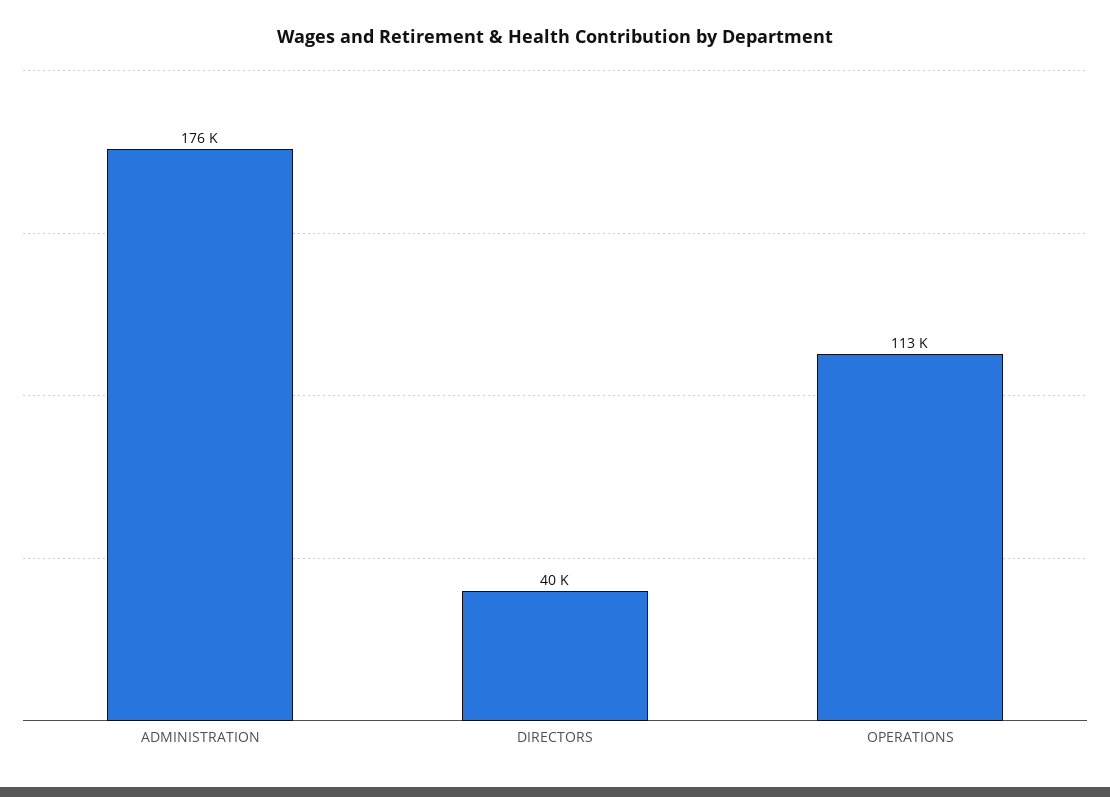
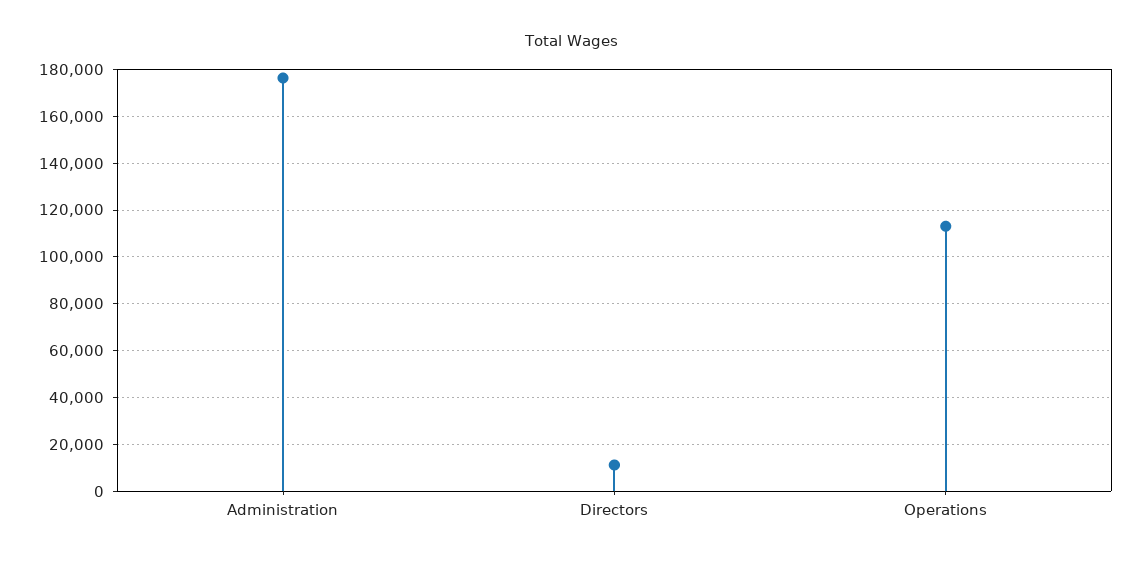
DIRECTORS: 40000 -> 10000

